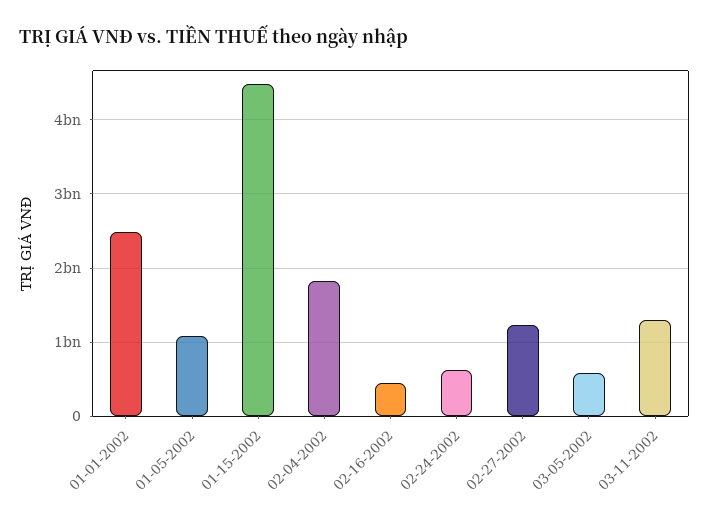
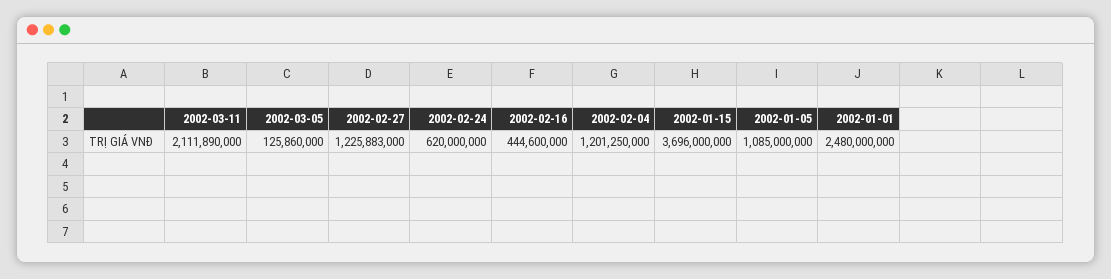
01-15-2002: 4500000000 -> 3696000000
02-04-2002: 1800000000 -> 1201250000
03-05-2002: 600000000 -> 125860000
03-11-2002: 1300000000 -> 2111890000

